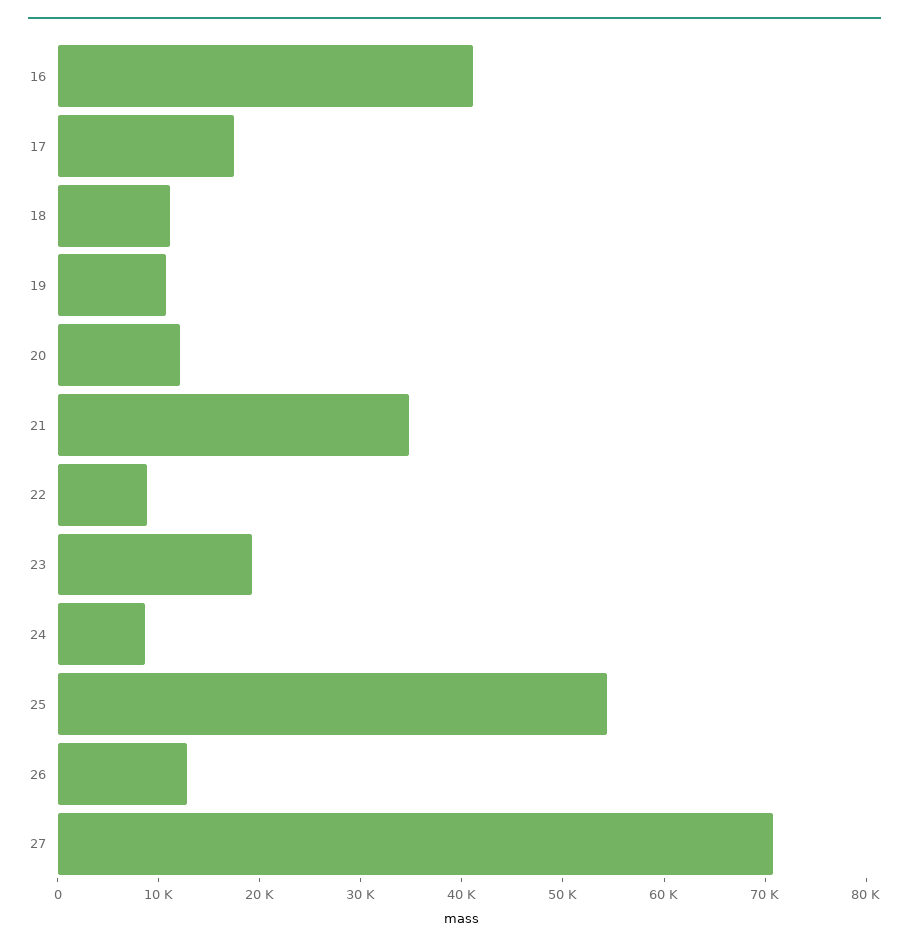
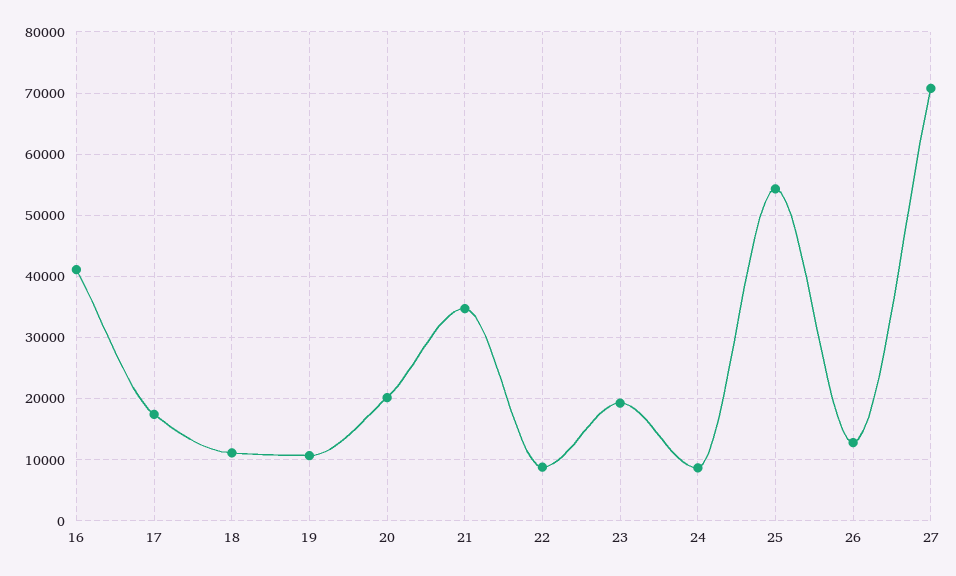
20: 12000 -> 20000

